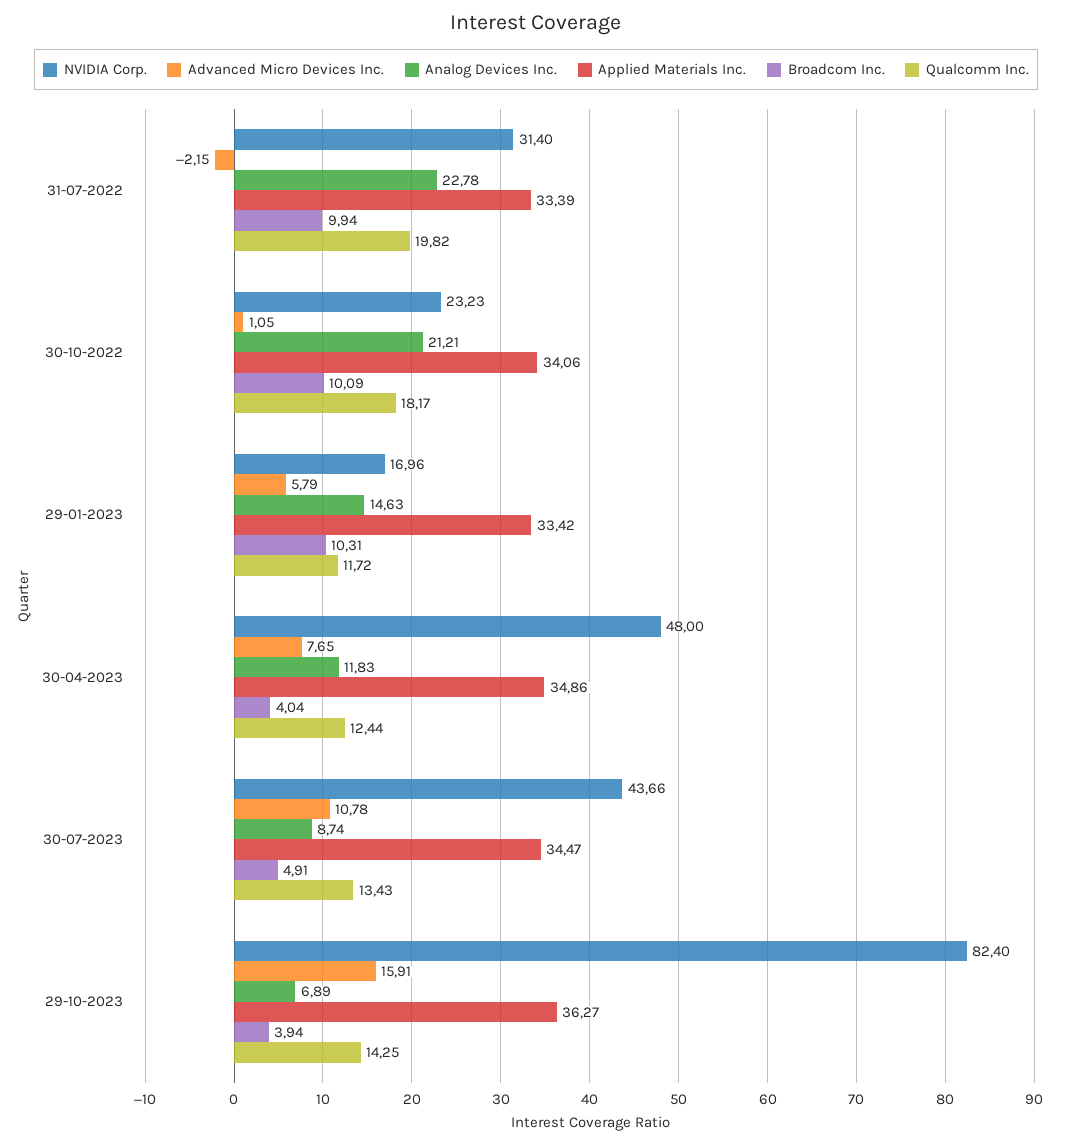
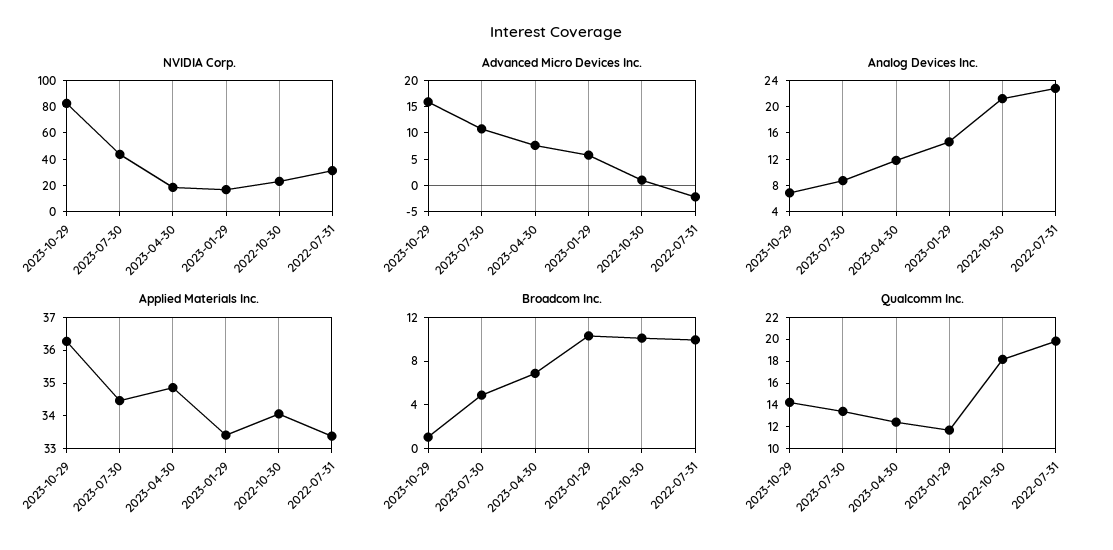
NVIDIA Corp., 30-04-2023: 48 -> 20
Broadcom Inc., 30-04-2023: 4.04 -> 7
Broadcom Inc., 29-10-2023: 3.94 -> 1

